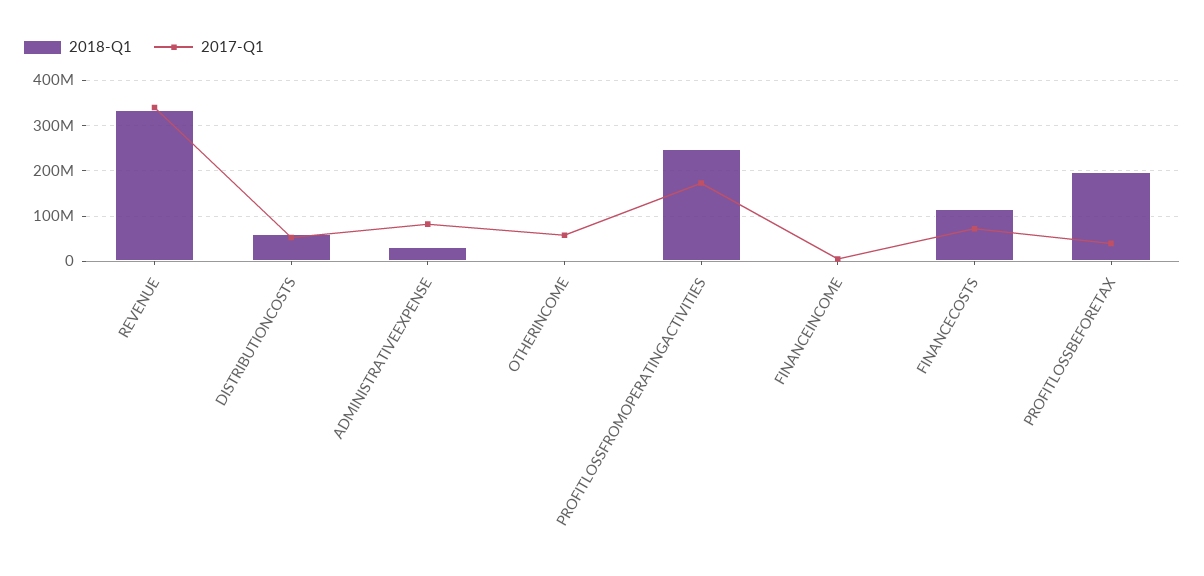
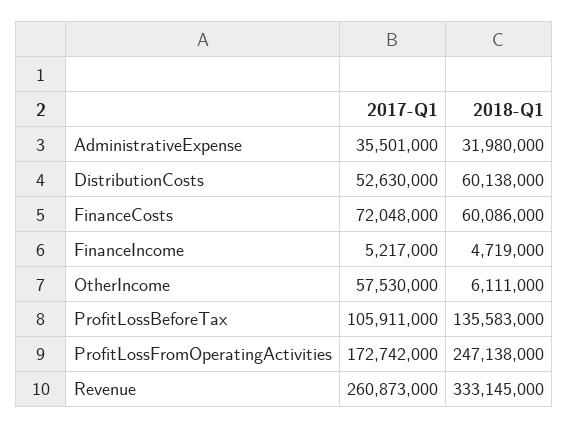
2017-Q1, REVENUE: 340000000 -> 260873000
2017-Q1, ADMINISTRATIVEEXPENSE: 80000000 -> 35501000
2018-Q1, FINANCECOSTS: 120000000 -> 60086000
2018-Q1, PROFITLOSSBEFORETAX: 200000000 -> 135583000
2017-Q1, PROFITLOSSBEFORETAX: 40000000 -> 105911000

